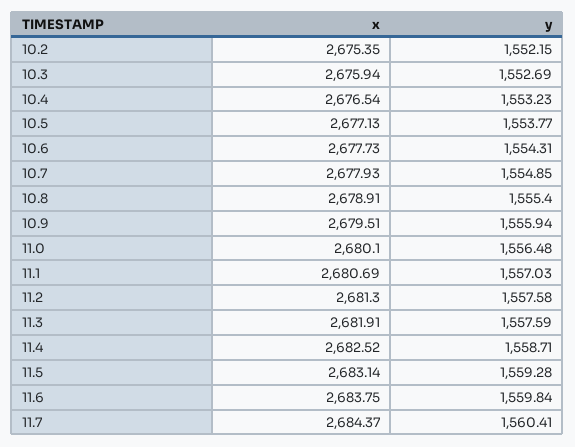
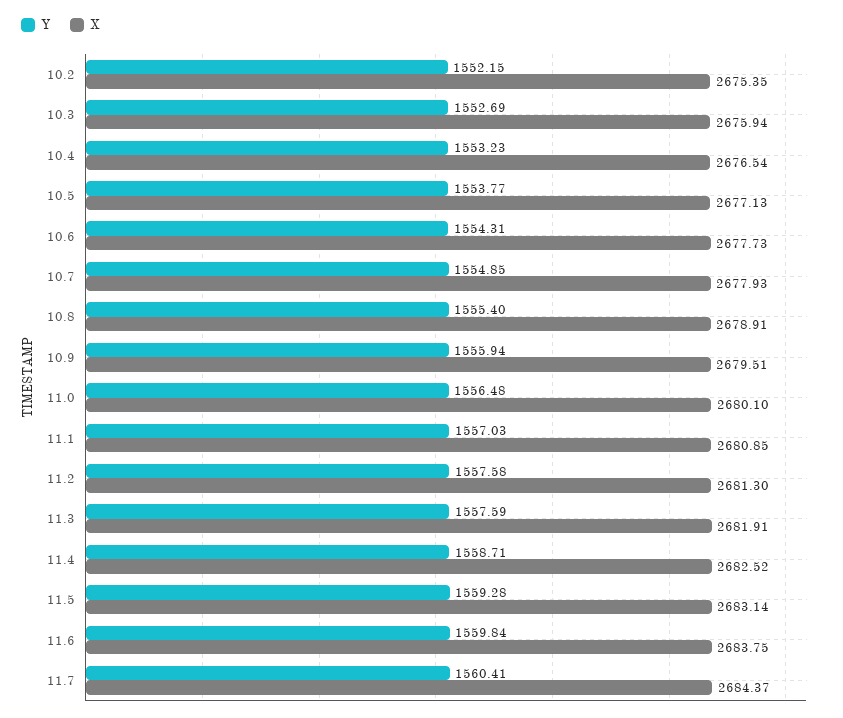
x, 11.1: 2680.69 -> 2680.85

